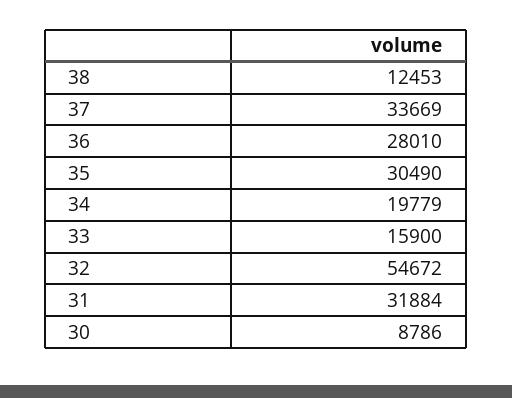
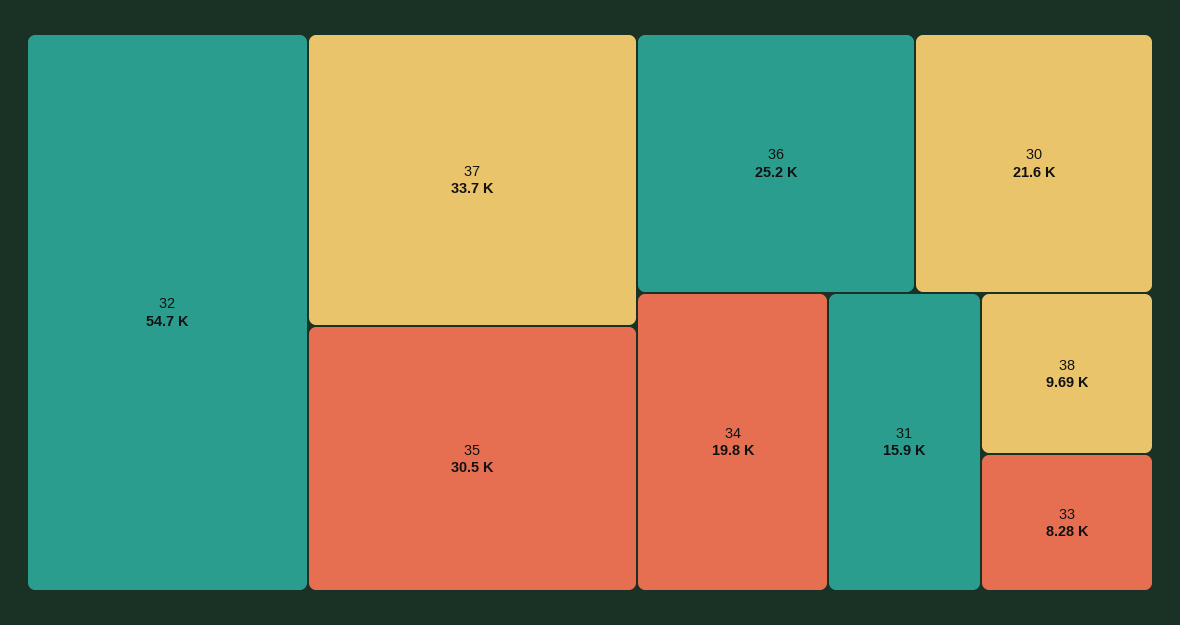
38: 12453 -> 9690
36: 28010 -> 25200
33: 15900 -> 8280
31: 31884 -> 15900
30: 8786 -> 21600

